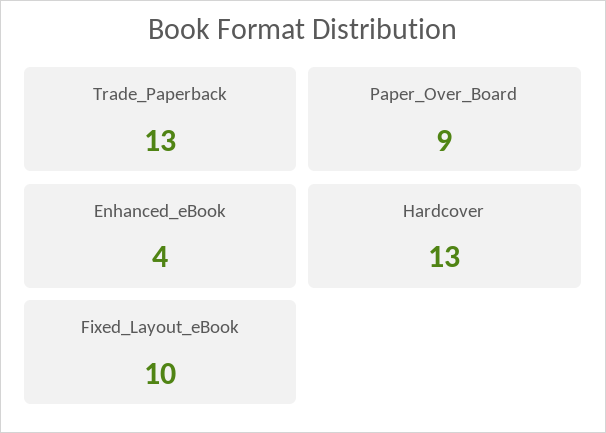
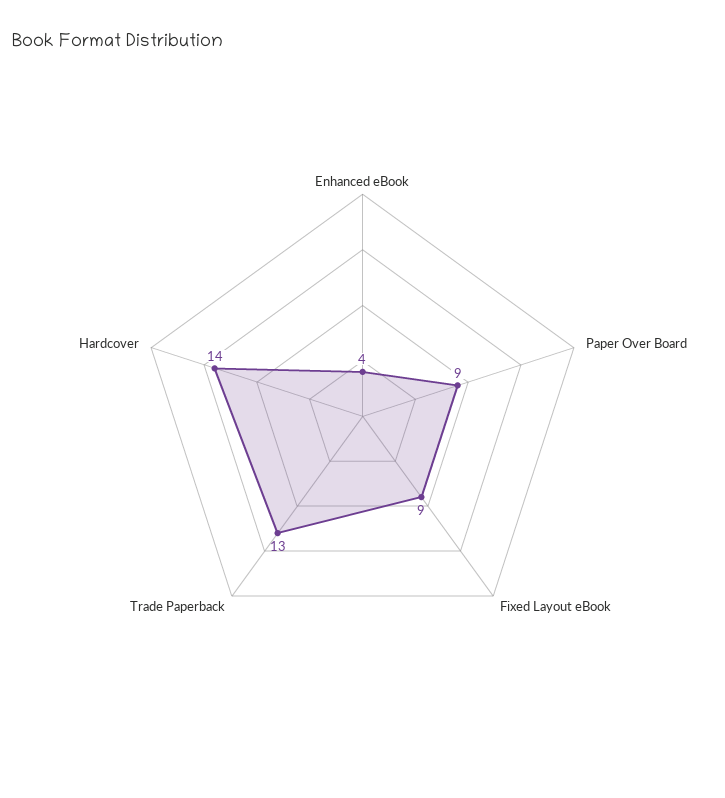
Hardcover: 13 -> 14
Fixed_Layout_eBook: 10 -> 9

